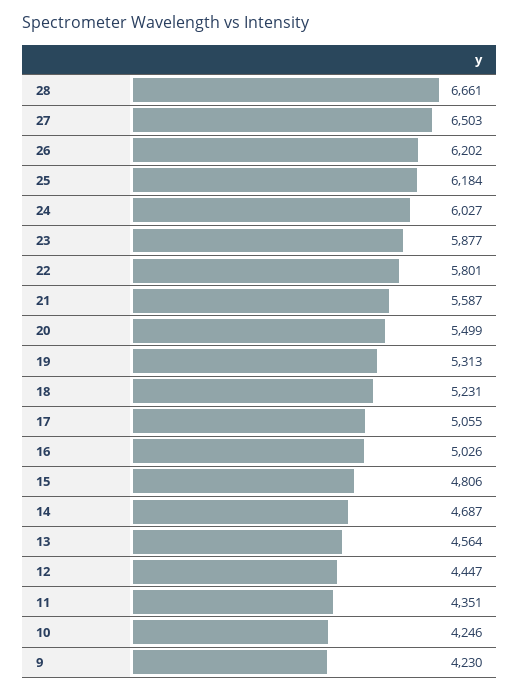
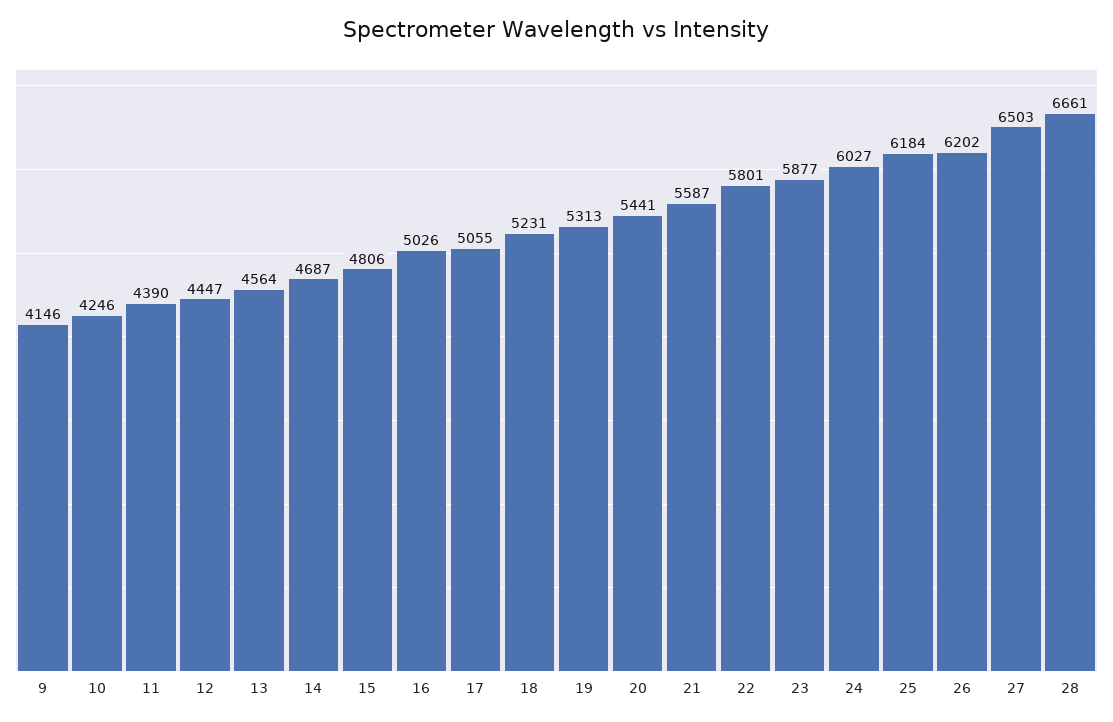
20: 5499 -> 5441
11: 4351 -> 4390
9: 4230 -> 4146

